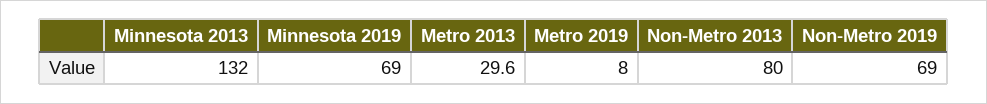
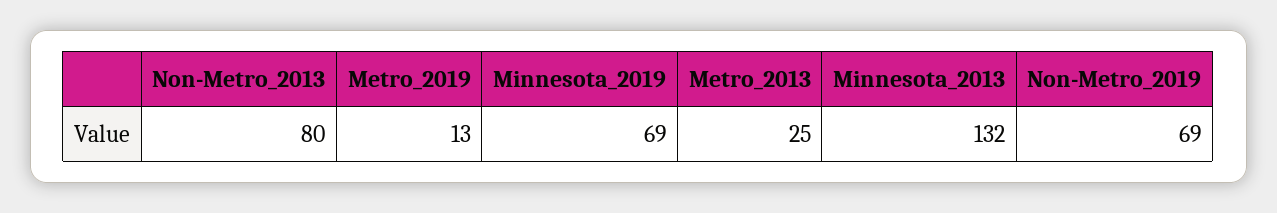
Metro 2013: 29.6 -> 25
Metro 2019: 8 -> 13

